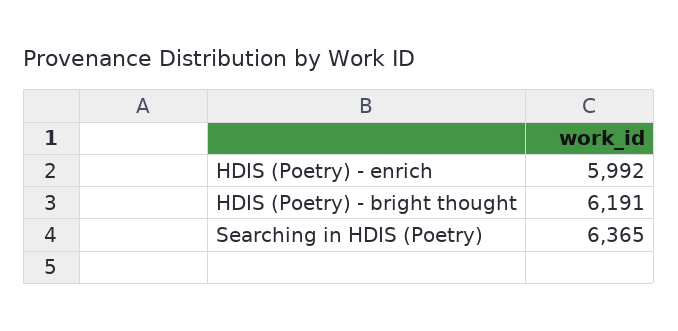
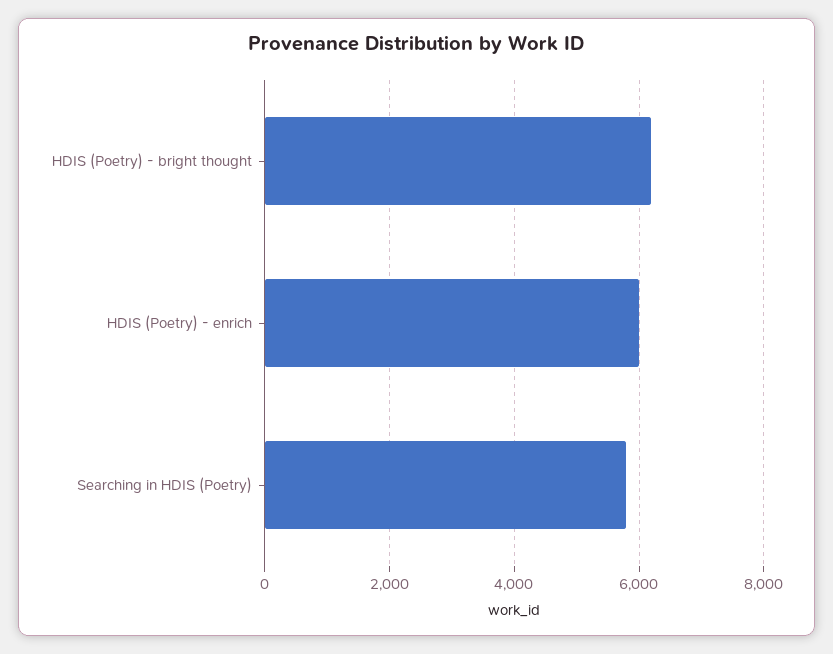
Searching in HDIS (Poetry): 6365 -> 5800

